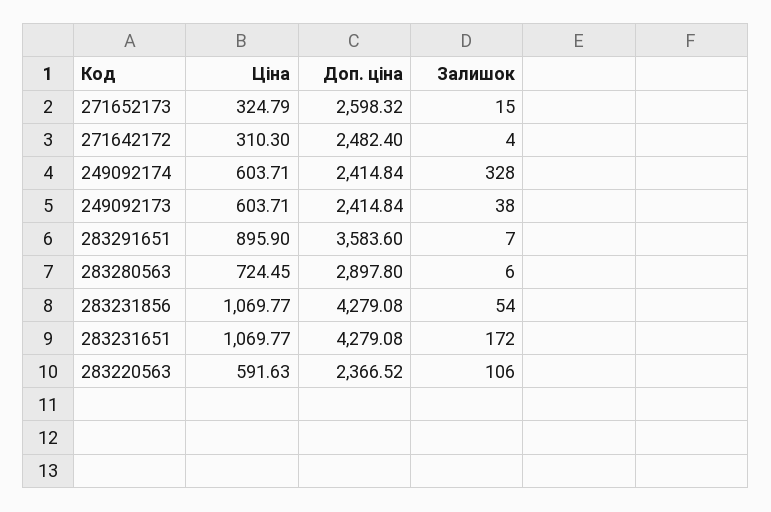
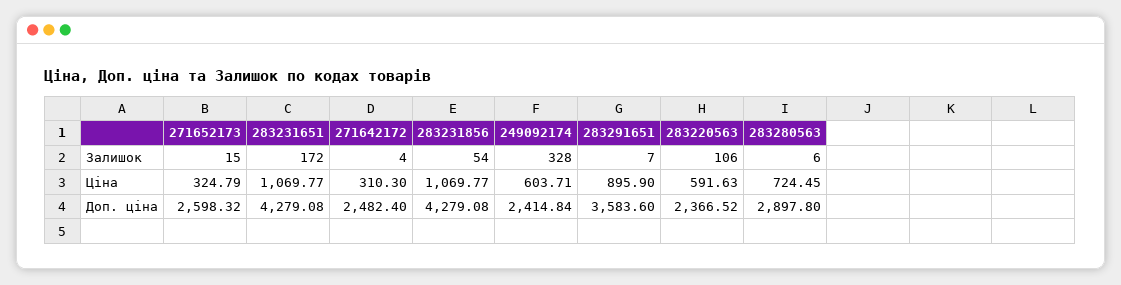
Ціна, 249092173: 603.71 -> none
Доп. ціна, 249092173: 2414.84 -> none
Залишок, 249092173: 38 -> none

